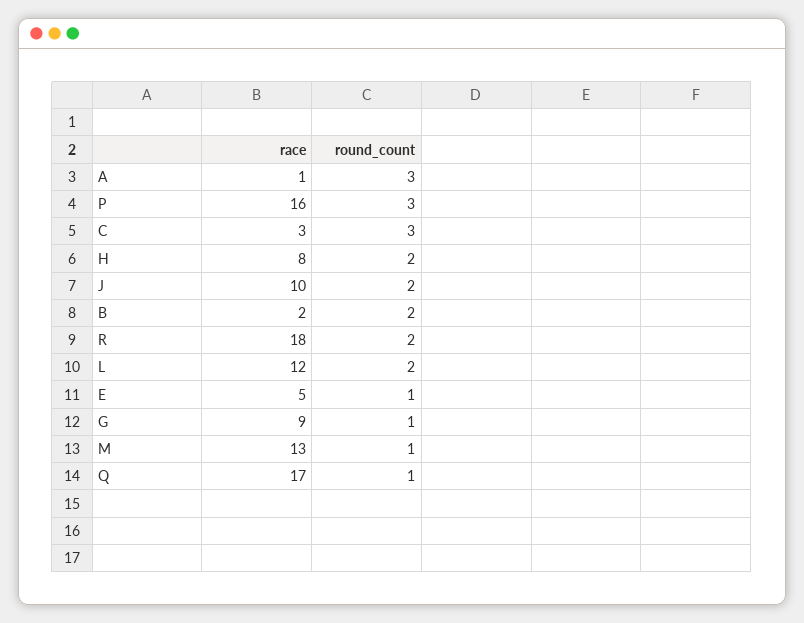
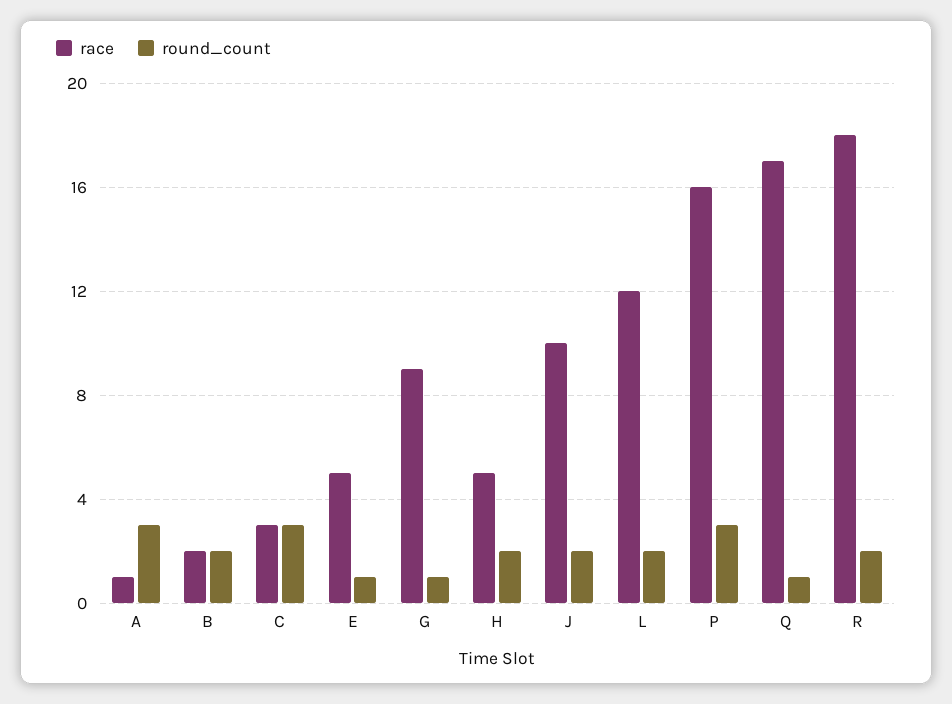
race, H: 8 -> 5
race, M: 13 -> none
round_count, M: 1 -> none

